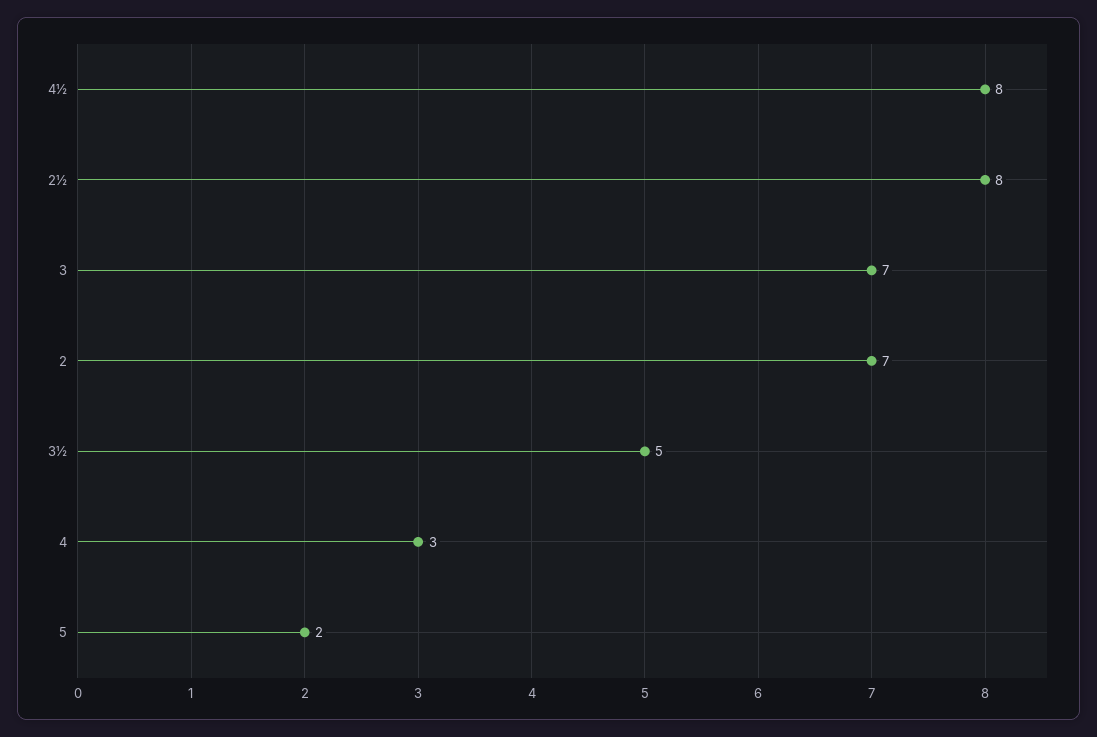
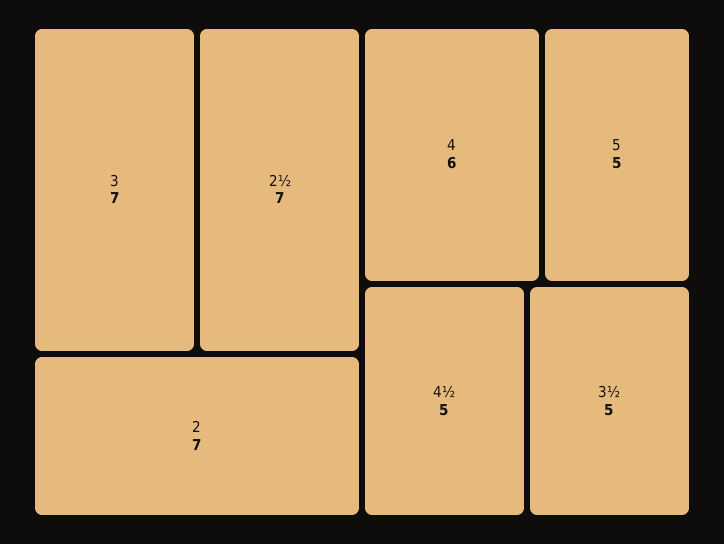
4½: 8 -> 5
2½: 8 -> 7
4: 3 -> 6
5: 2 -> 5

